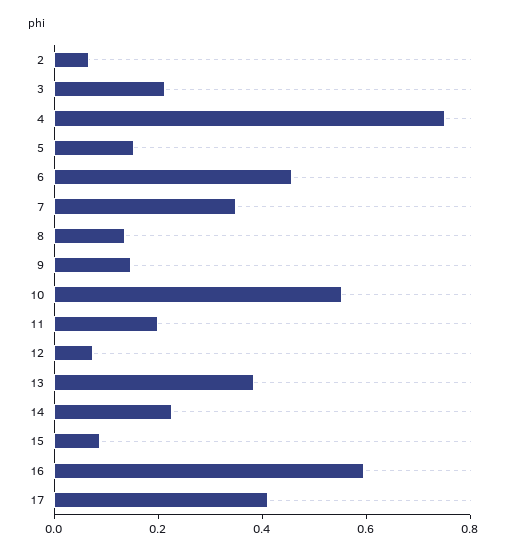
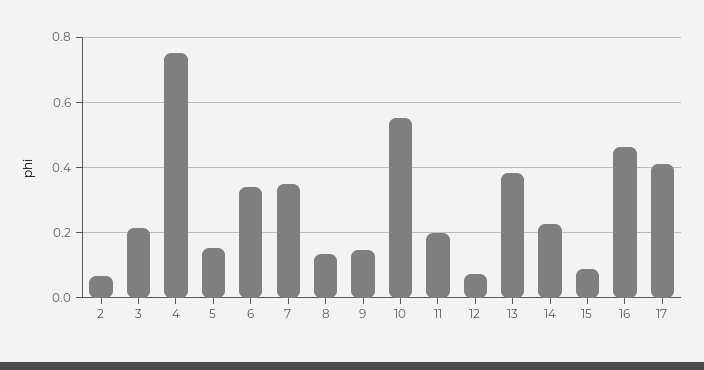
6: 0.45 -> 0.34
16: 0.6 -> 0.46

